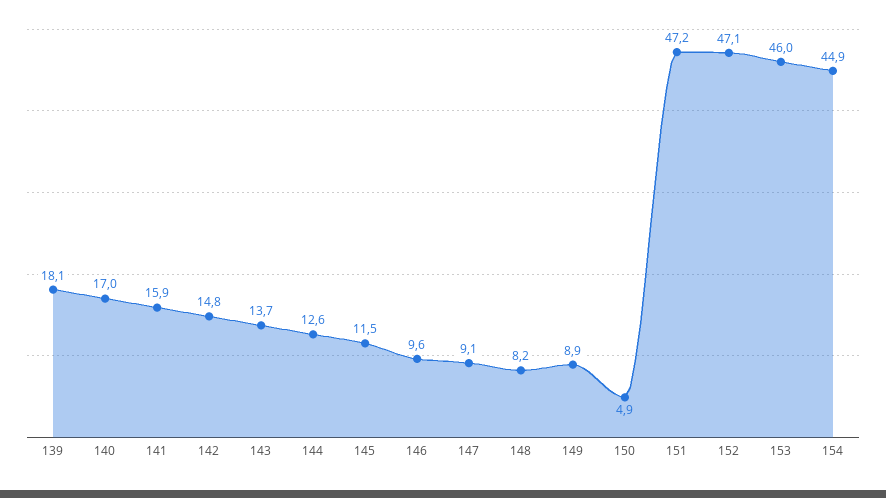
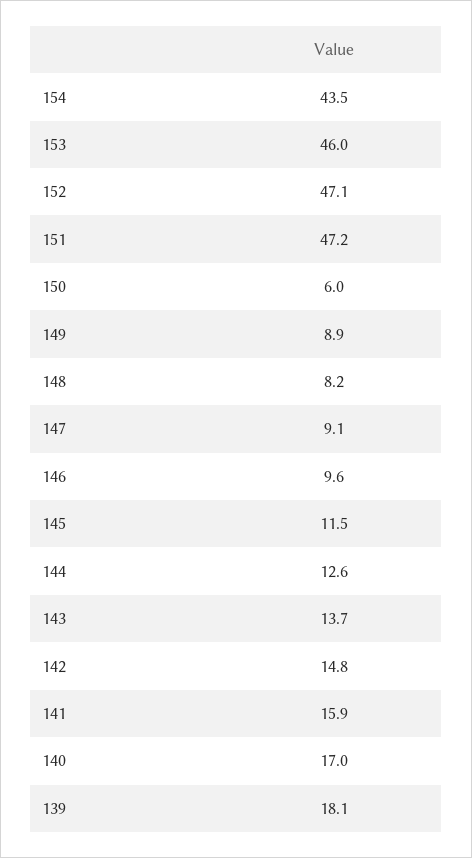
150: 4.9 -> 6
154: 44.9 -> 43.5

